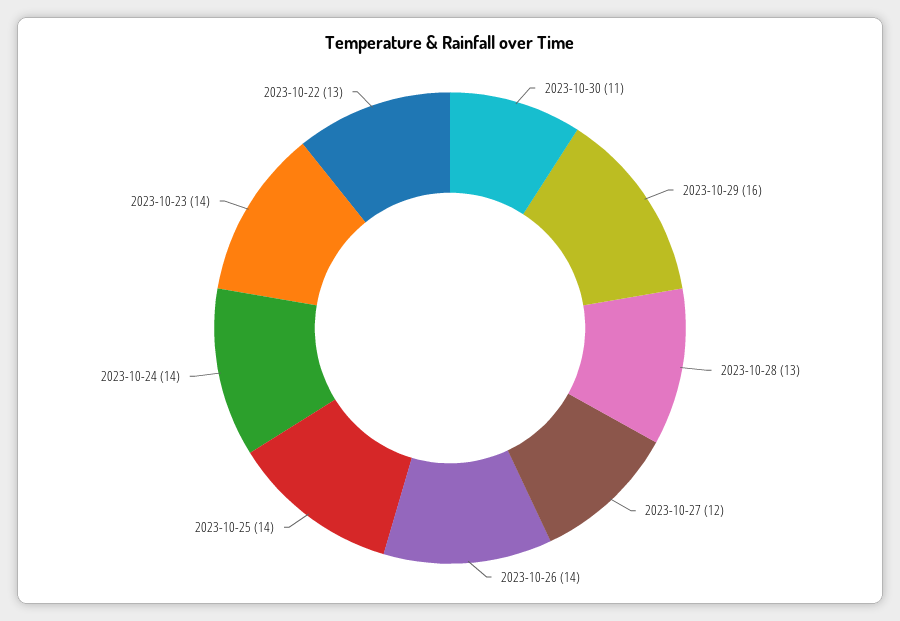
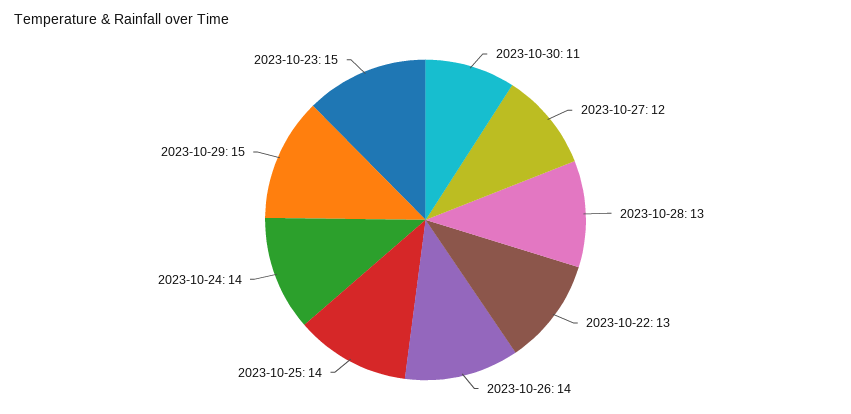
2023-10-29: 16 -> 15
2023-10-23: 14 -> 15

